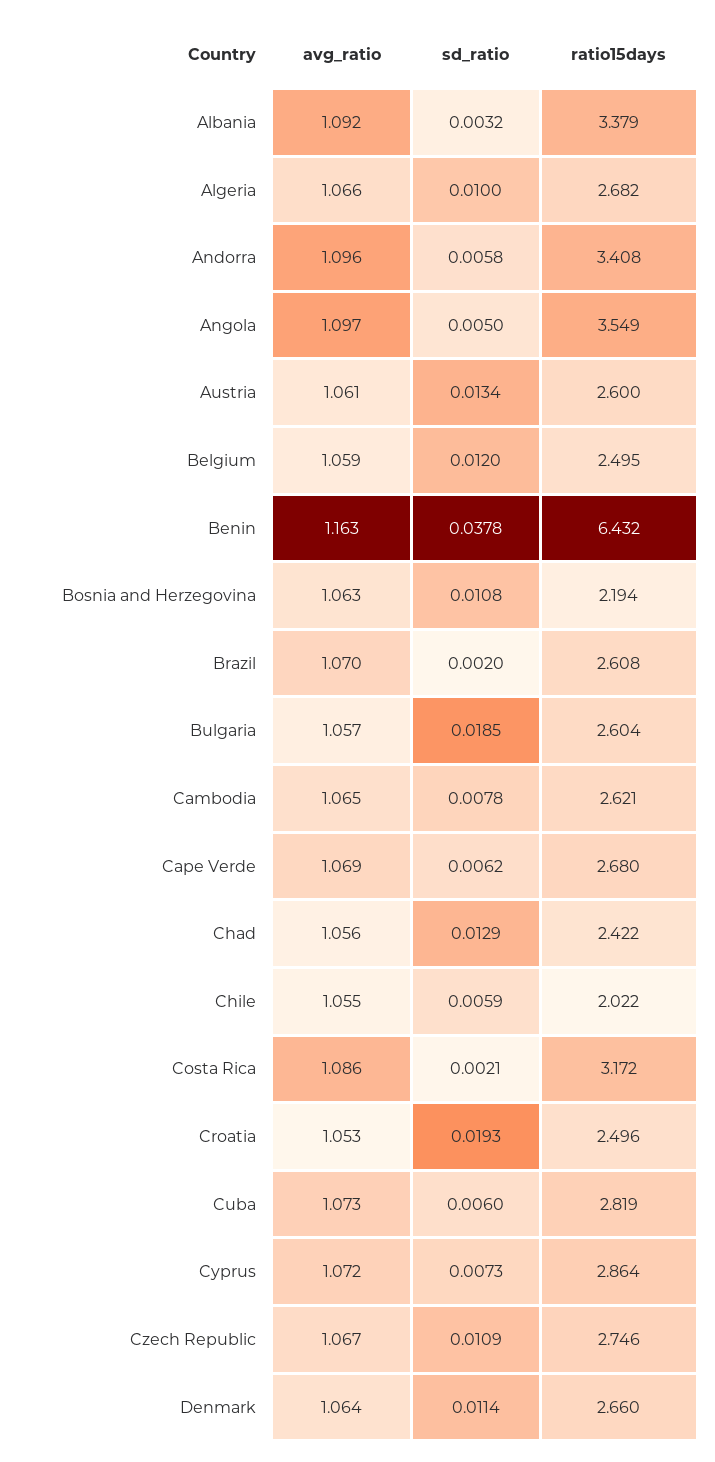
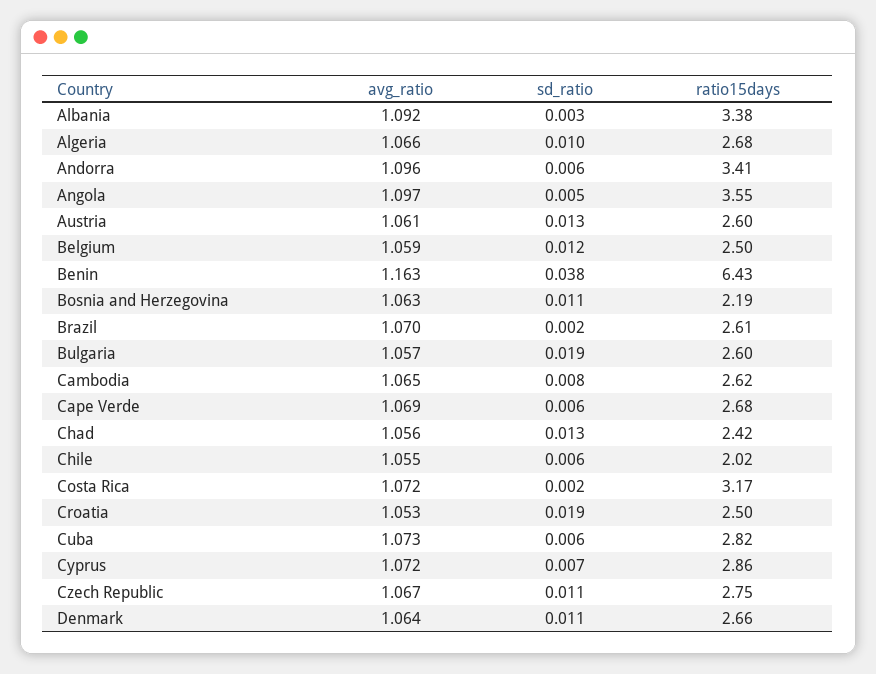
avg_ratio, Costa Rica: 1.086 -> 1.072

